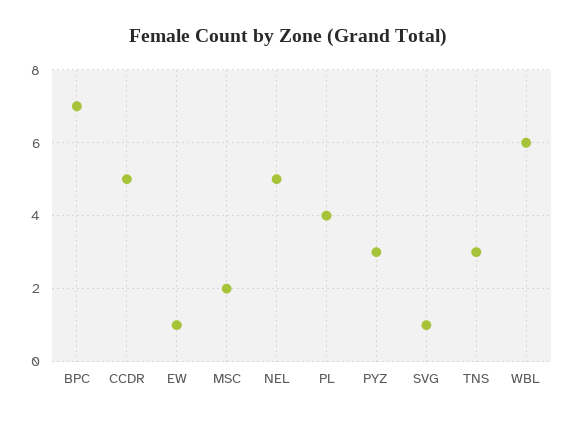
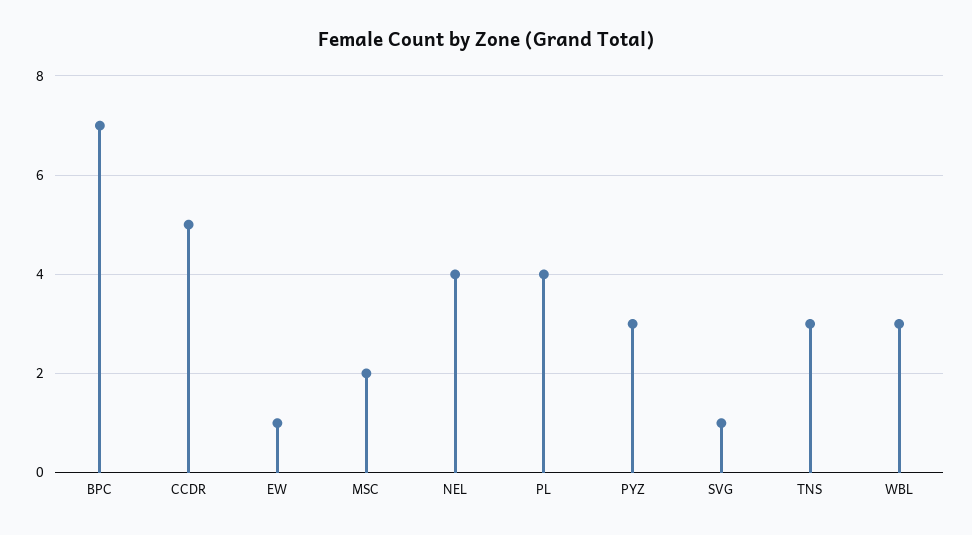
NEL: 5 -> 4
WBL: 6 -> 3

